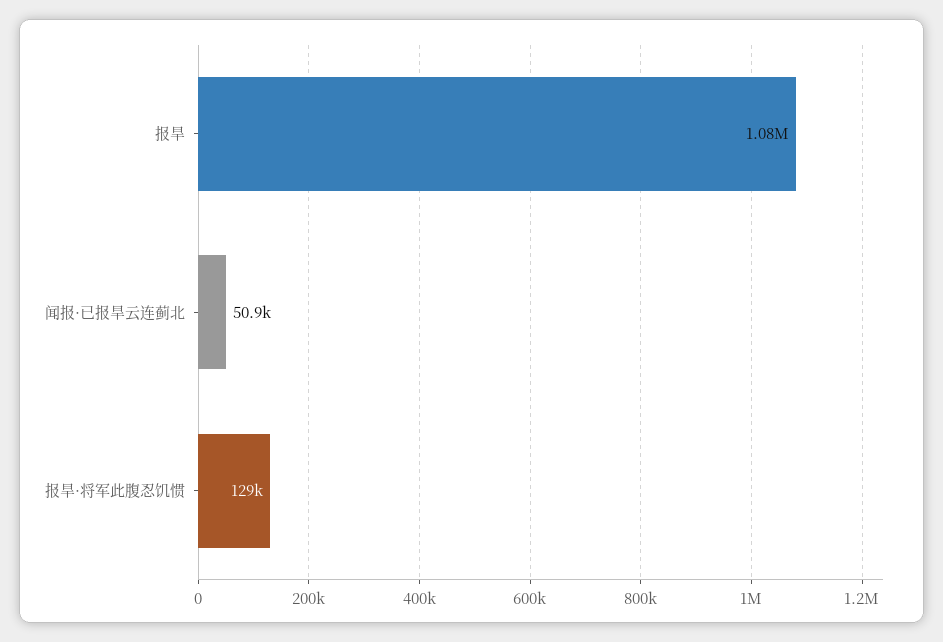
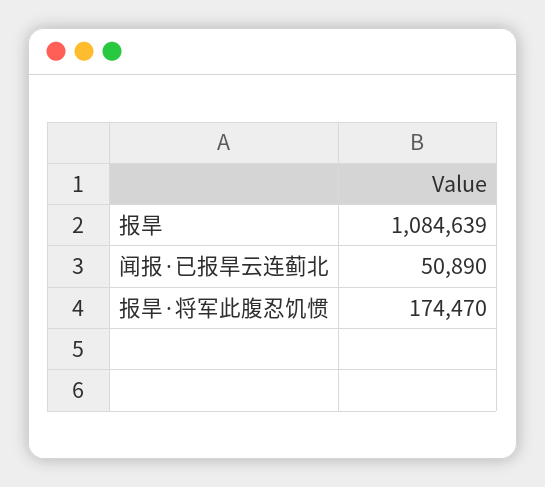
报旱·将军此腹忍饥惯: 129000 -> 174470

